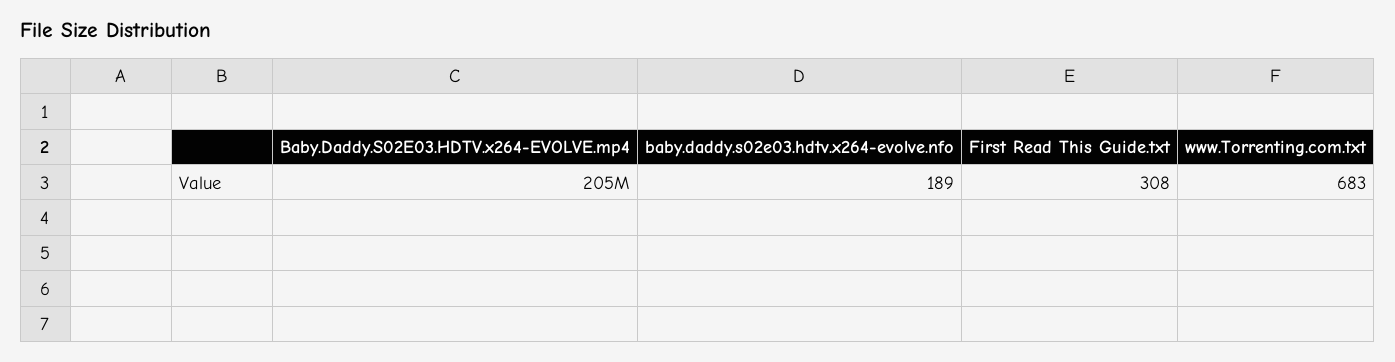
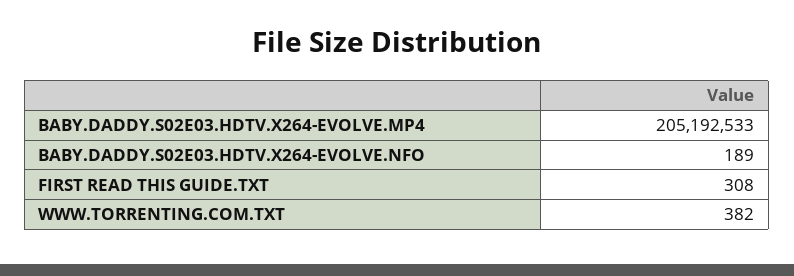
www.Torrenting.com.txt: 683 -> 382

